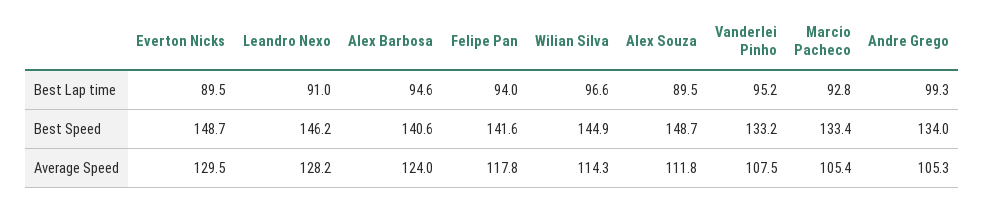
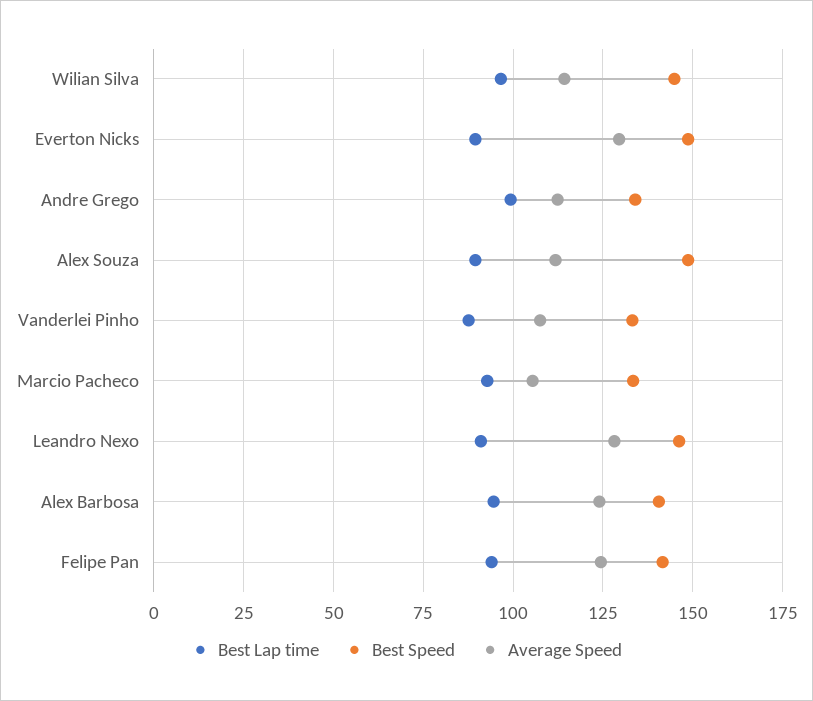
Best Lap time, Vanderlei Pinho: 95.2 -> 87.5
Average Speed, Felipe Pan: 117.8 -> 125
Average Speed, Andre Grego: 105.3 -> 112.5

